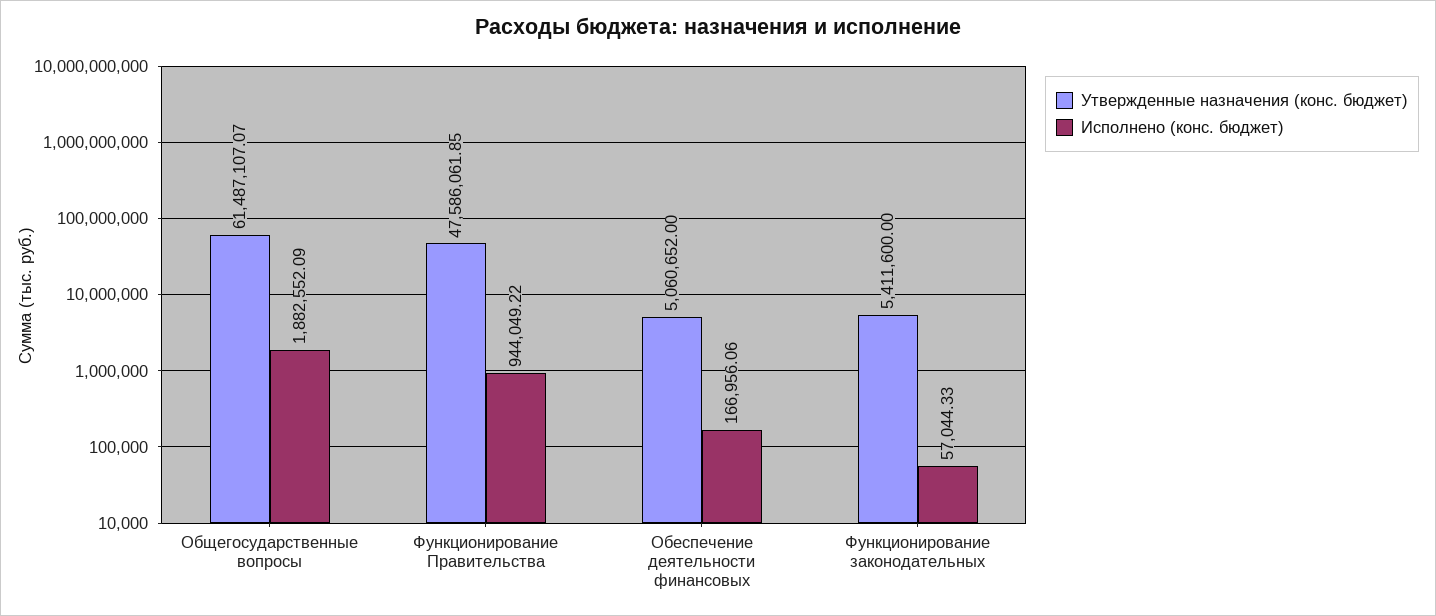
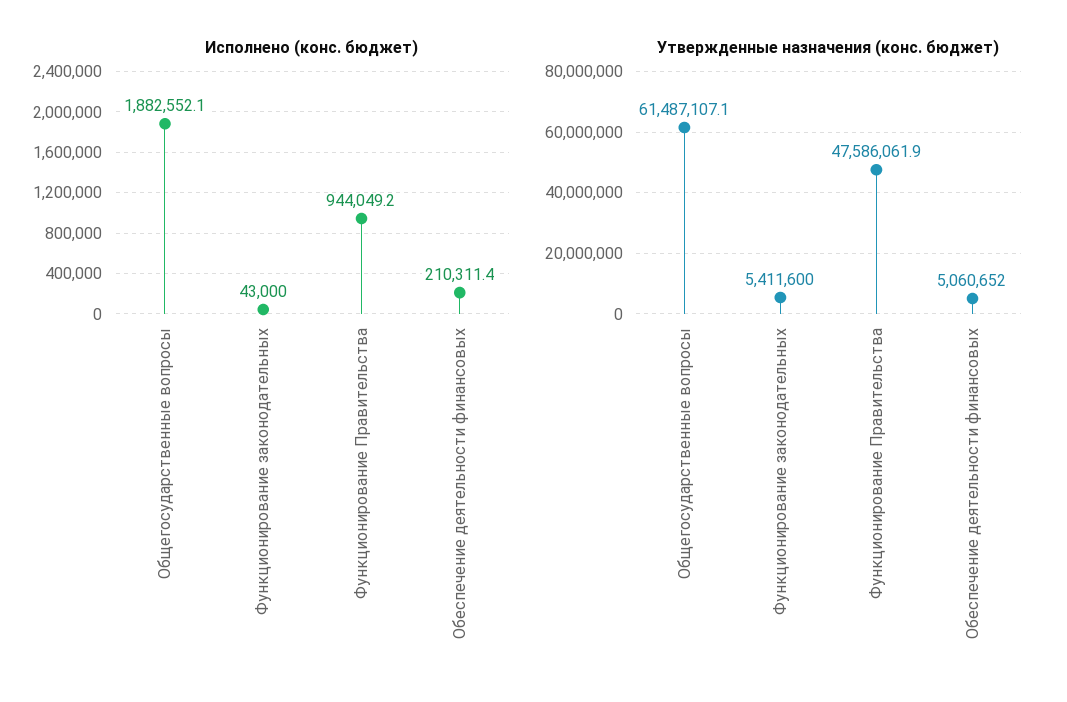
Исполнено (конс. бюджет), Обеспечение деятельности финансовых: 166956.06 -> 210311.4
Исполнено (конс. бюджет), Функционирование законодательных: 57044.33 -> 43000

